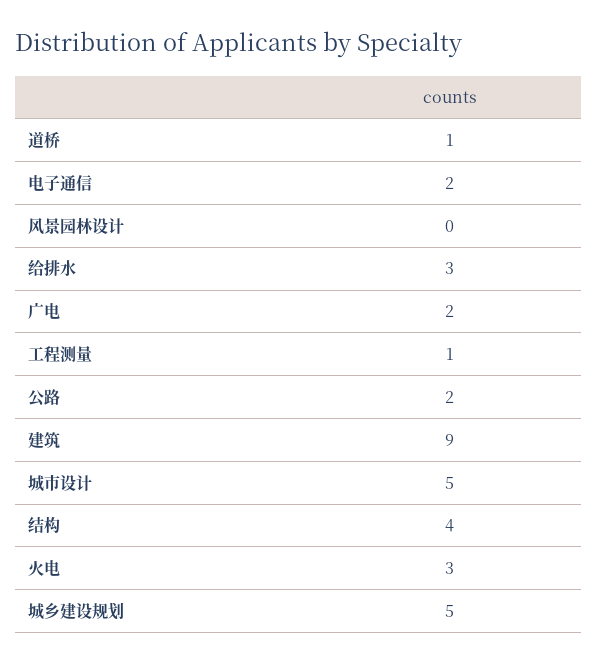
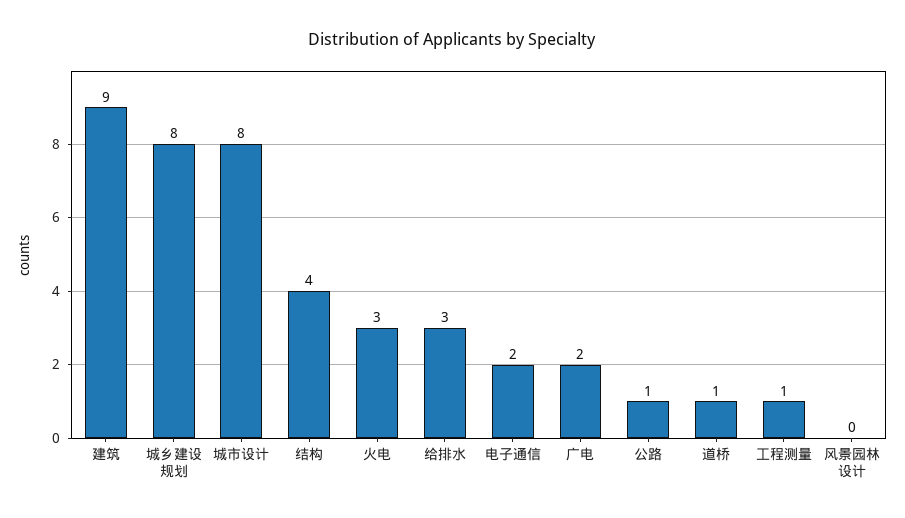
公路: 2 -> 1
城市设计: 5 -> 8
城乡建设规划: 5 -> 8

